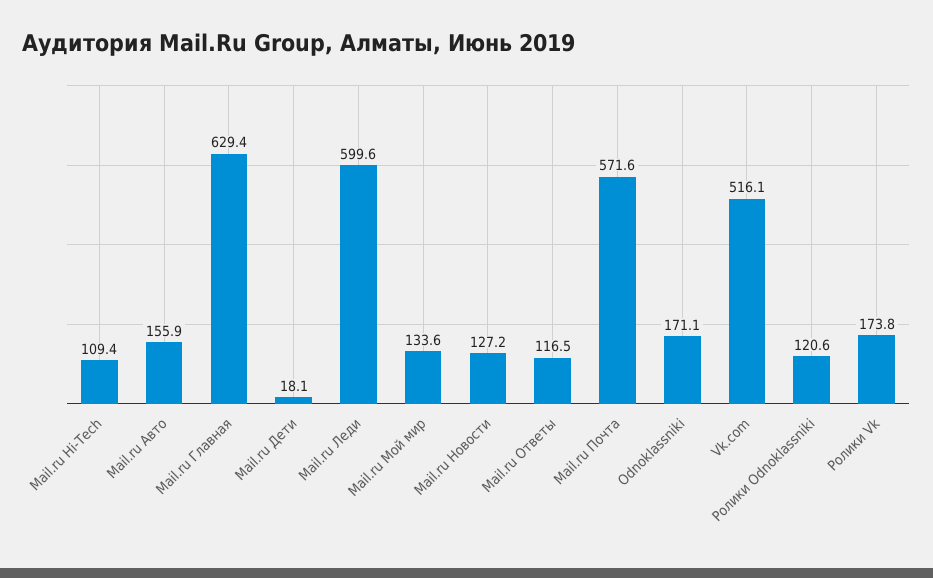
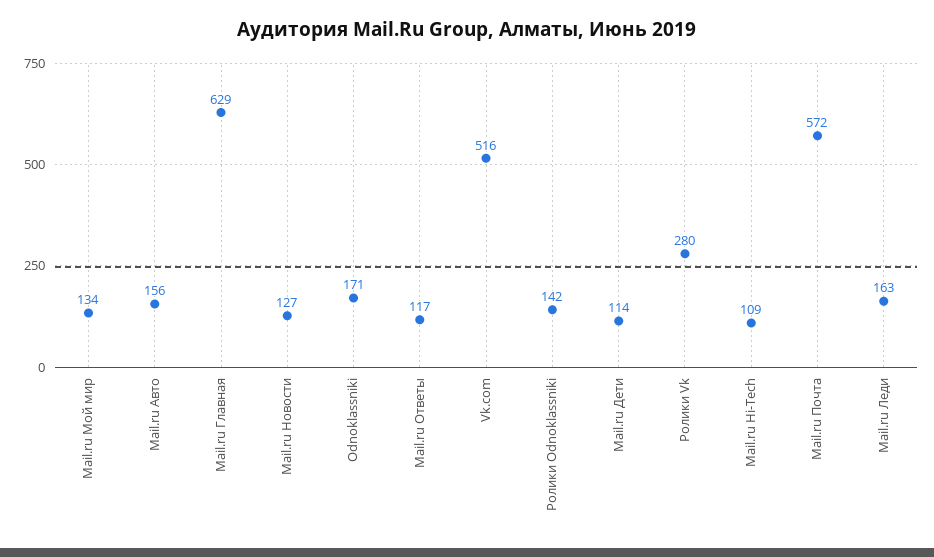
Mail.ru Дети: 18.1 -> 114
Mail.ru Леди: 599.6 -> 163
Ролики Odnoklassniki: 120.6 -> 142
Ролики Vk: 173.8 -> 280

